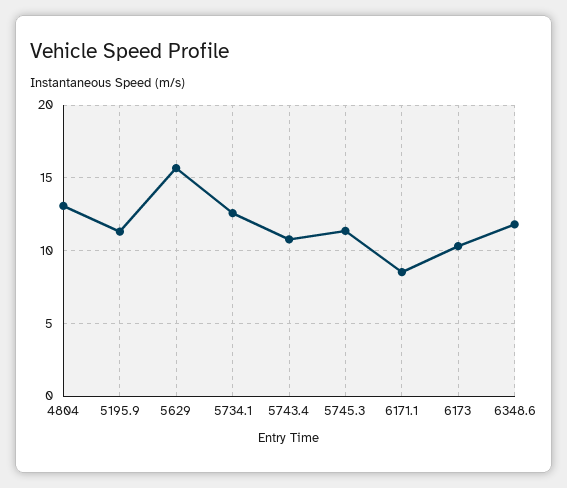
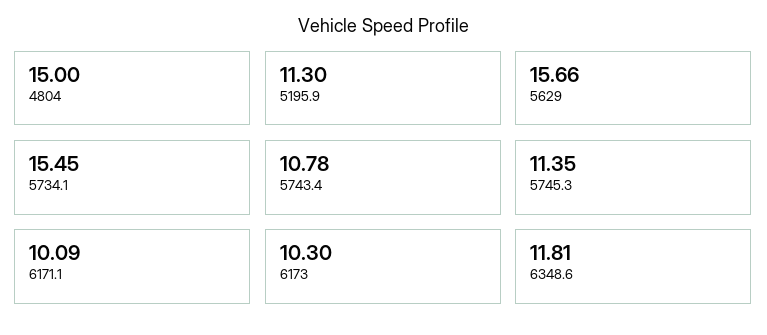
4804: 13 -> 15
5734.1: 12.5 -> 15.45
6171.1: 8.5 -> 10.09

